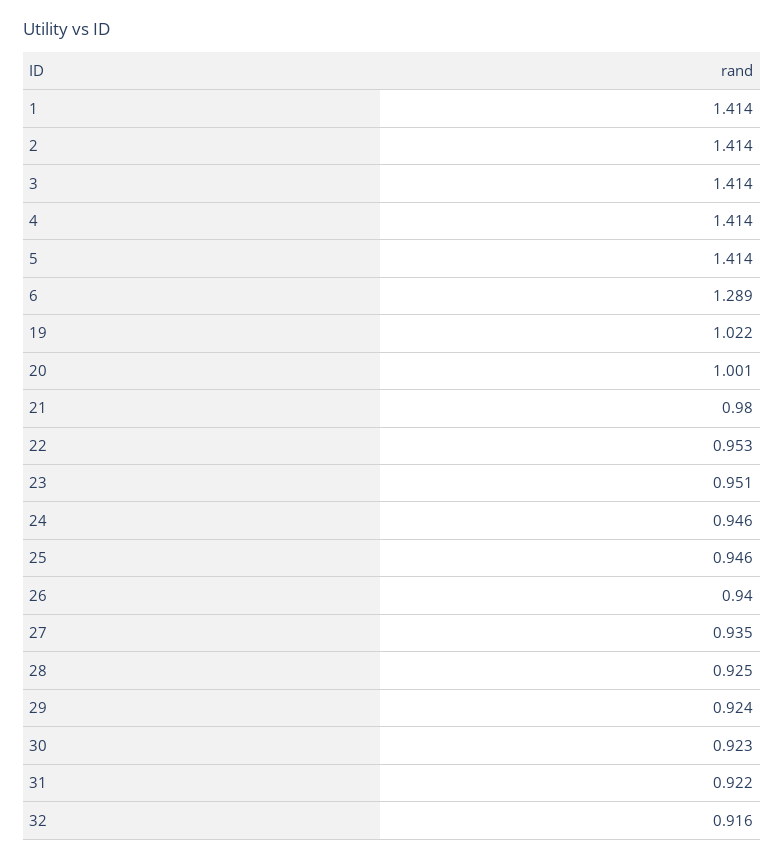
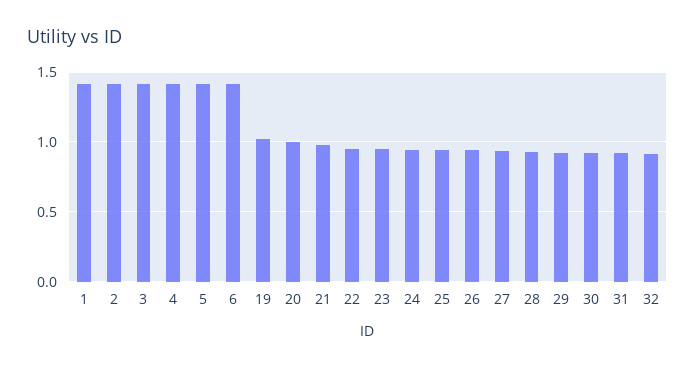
6: 1.289 -> 1.4

